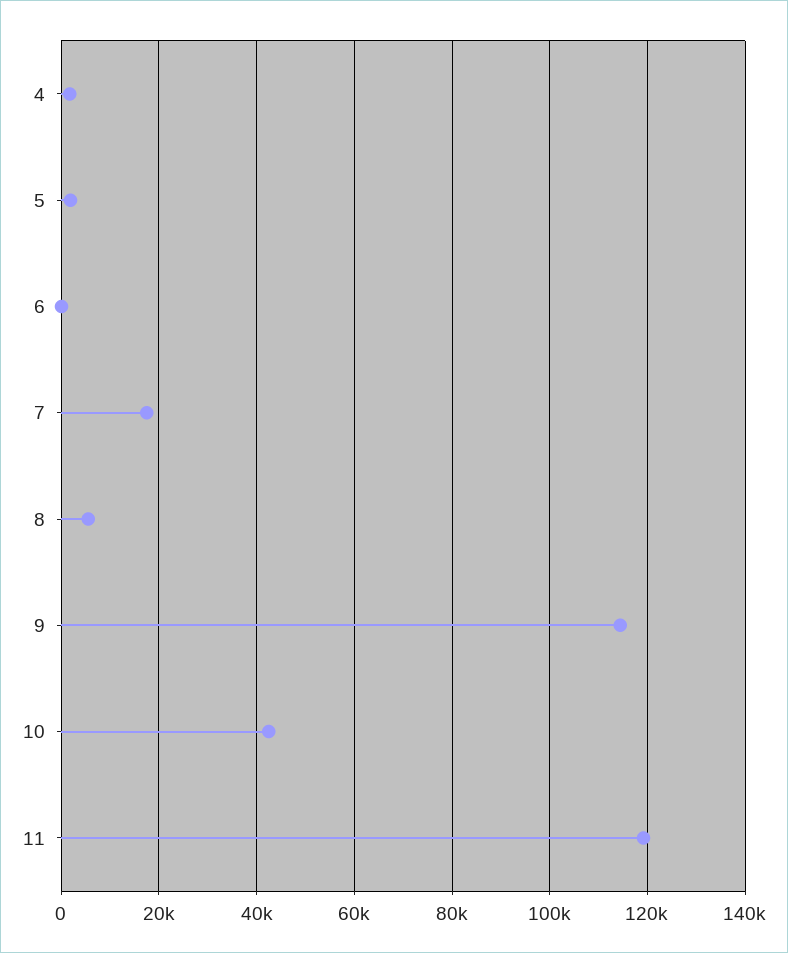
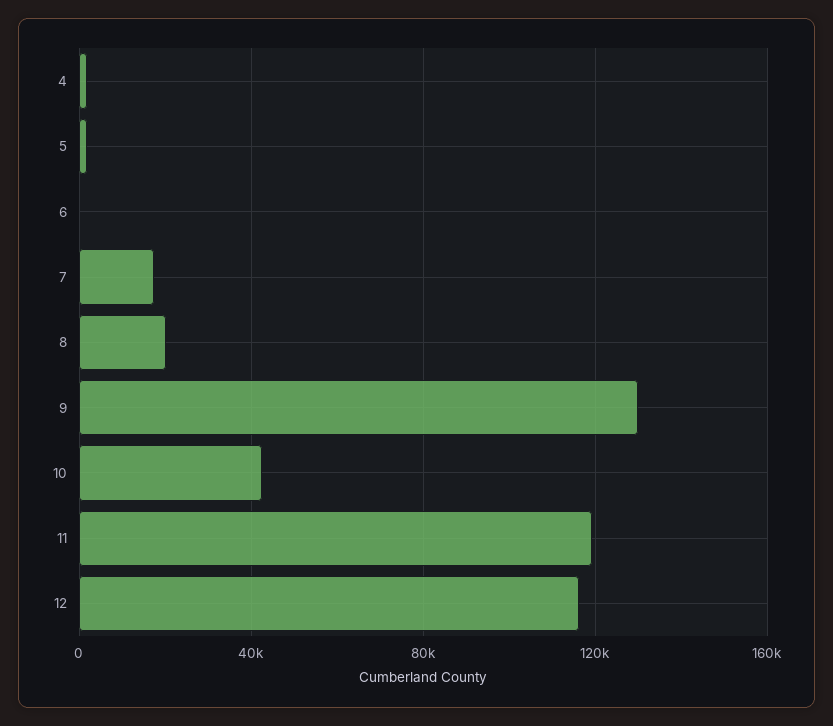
8: 6000 -> 20000
9: 114000 -> 130000
12: none -> 115000

